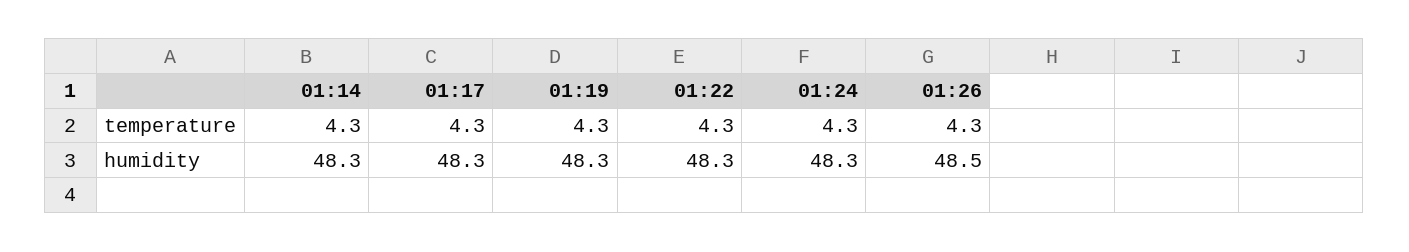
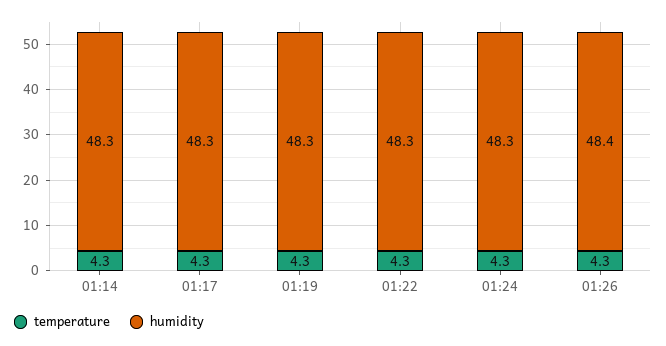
humidity, 01:26: 48.5 -> 48.4

